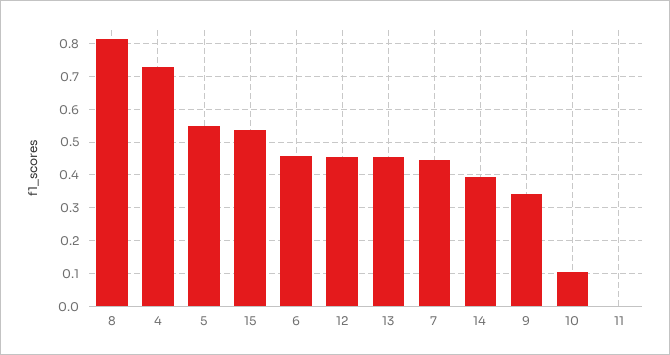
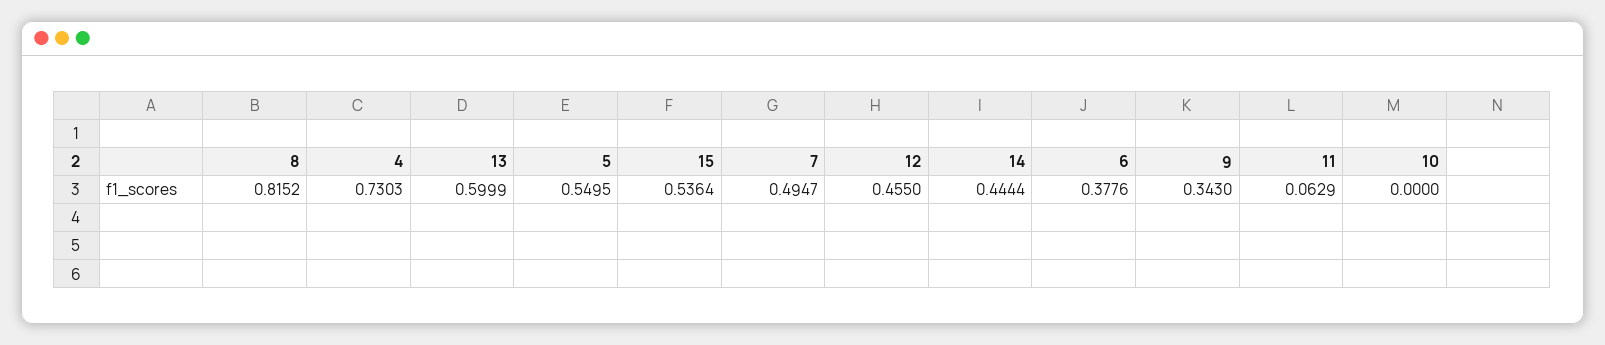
6: 0.46 -> 0.3776
13: 0.46 -> 0.5999
7: 0.44 -> 0.4947
14: 0.4 -> 0.4444
10: 0.1 -> 0
11: 0 -> 0.0629

